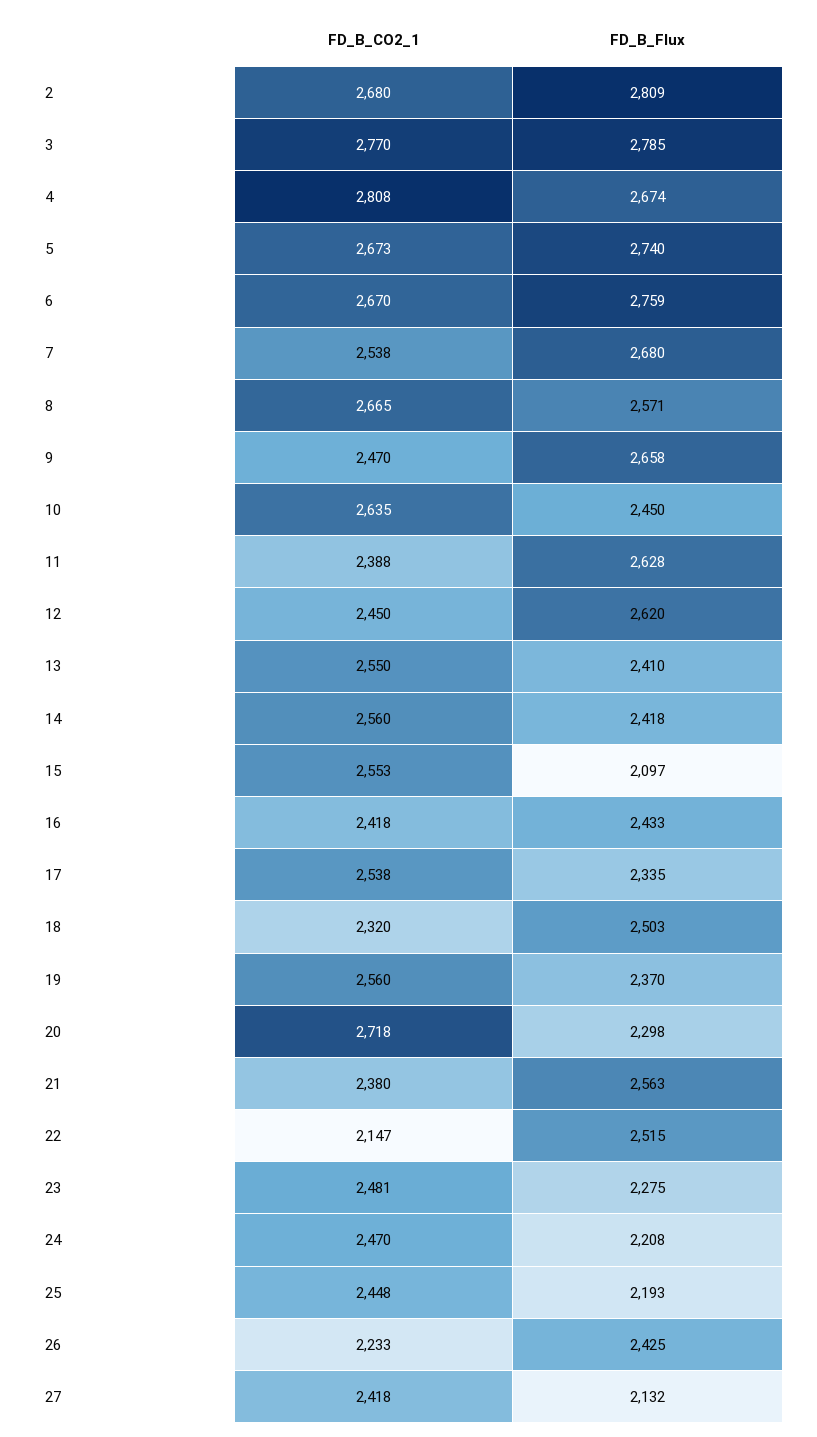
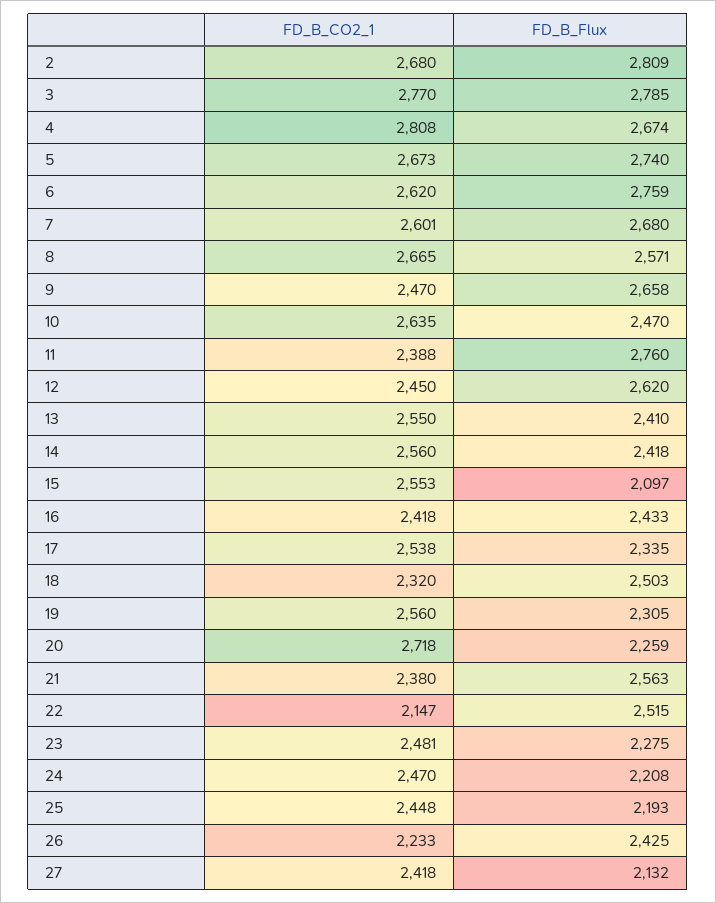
FD_B_CO2_1, 6: 2670 -> 2620
FD_B_CO2_1, 7: 2538 -> 2601
FD_B_Flux, 10: 2450 -> 2470
FD_B_Flux, 11: 2628 -> 2760
FD_B_Flux, 19: 2370 -> 2305
FD_B_Flux, 20: 2298 -> 2259

